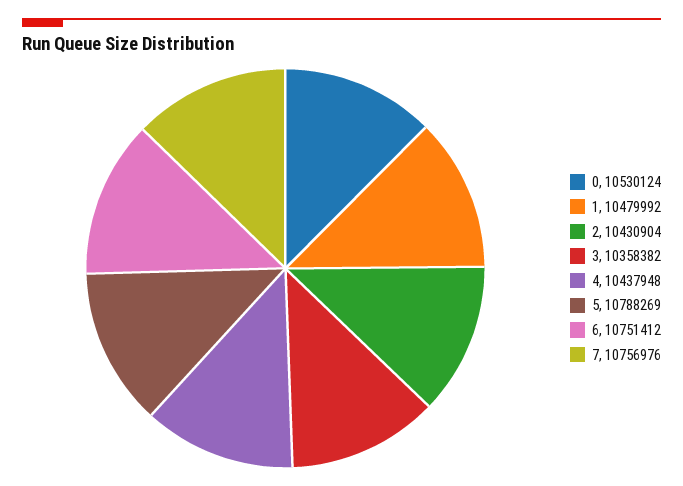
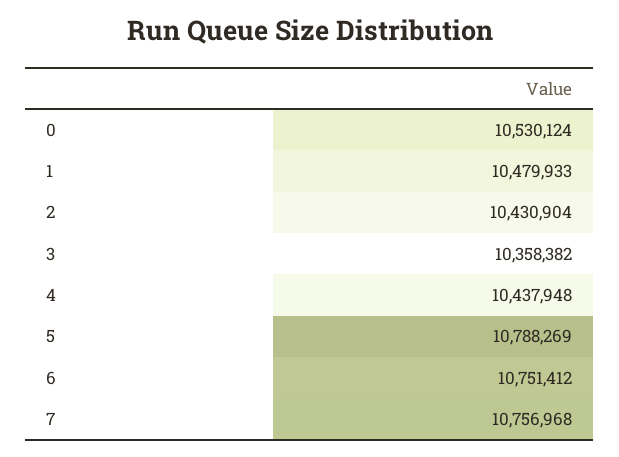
1: 10479992 -> 10479933
7: 10756976 -> 10756968

